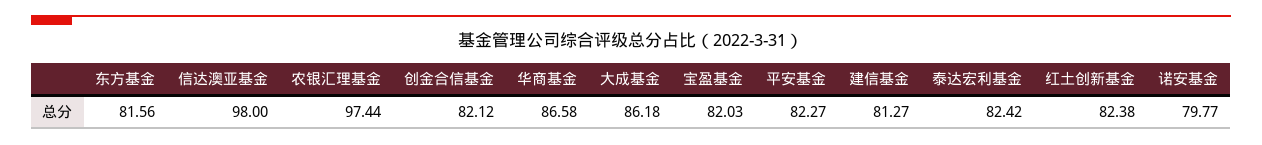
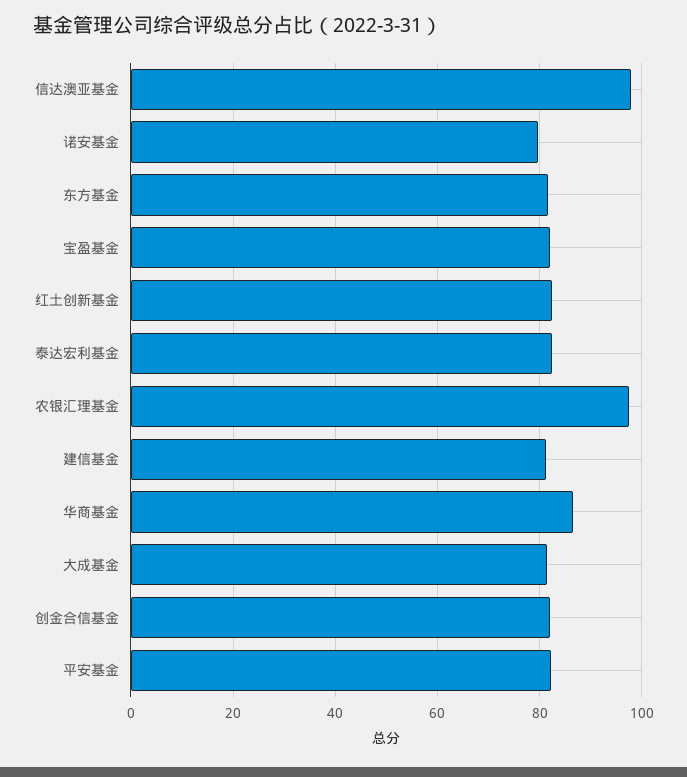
大成基金: 86.18 -> 82

